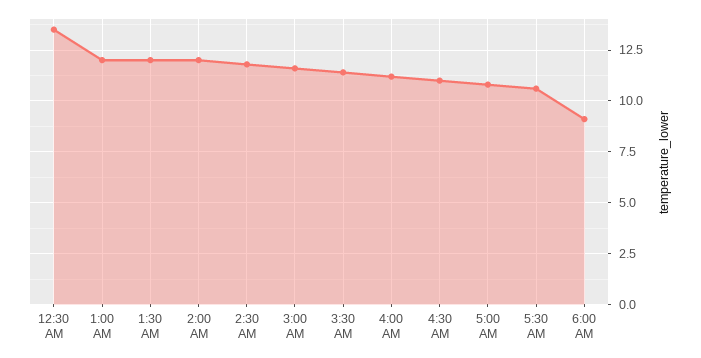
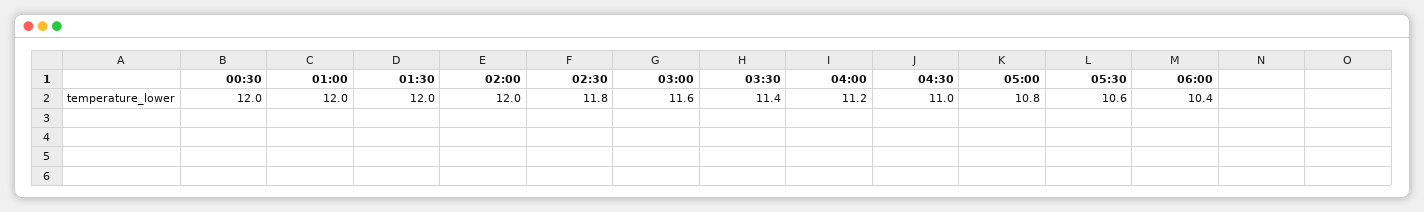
12:30 AM: 13.5 -> 12
6:00 AM: 9 -> 10.4

